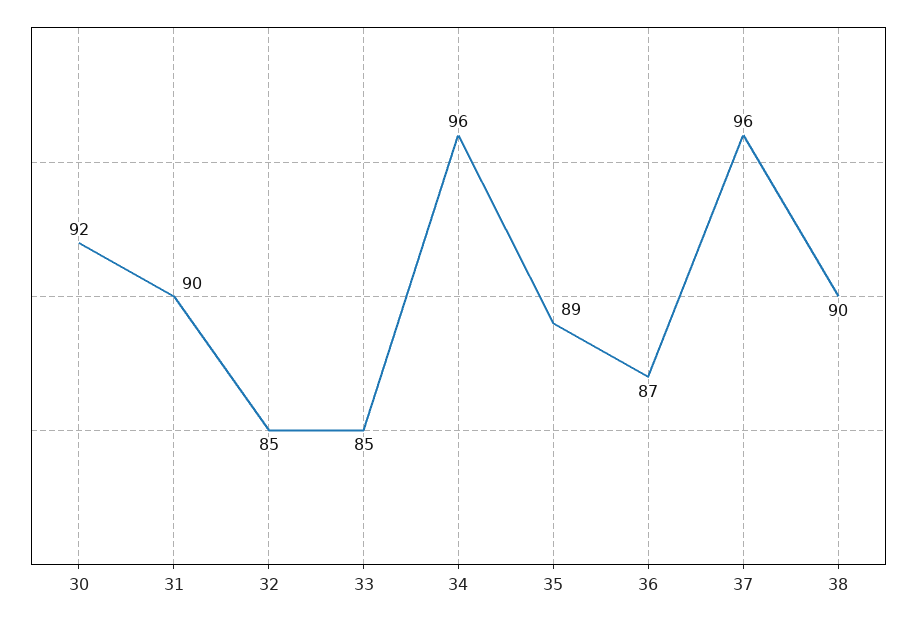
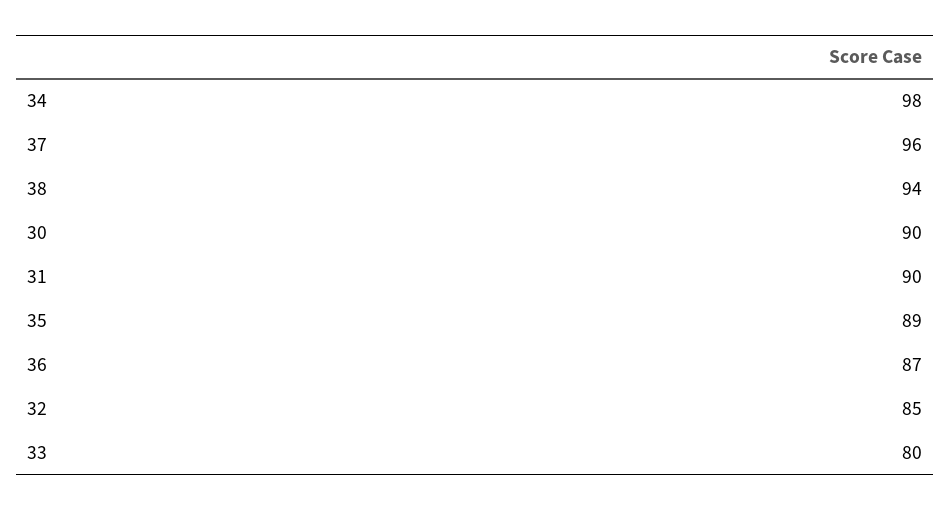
30: 92 -> 90
33: 85 -> 80
34: 96 -> 98
38: 90 -> 94

